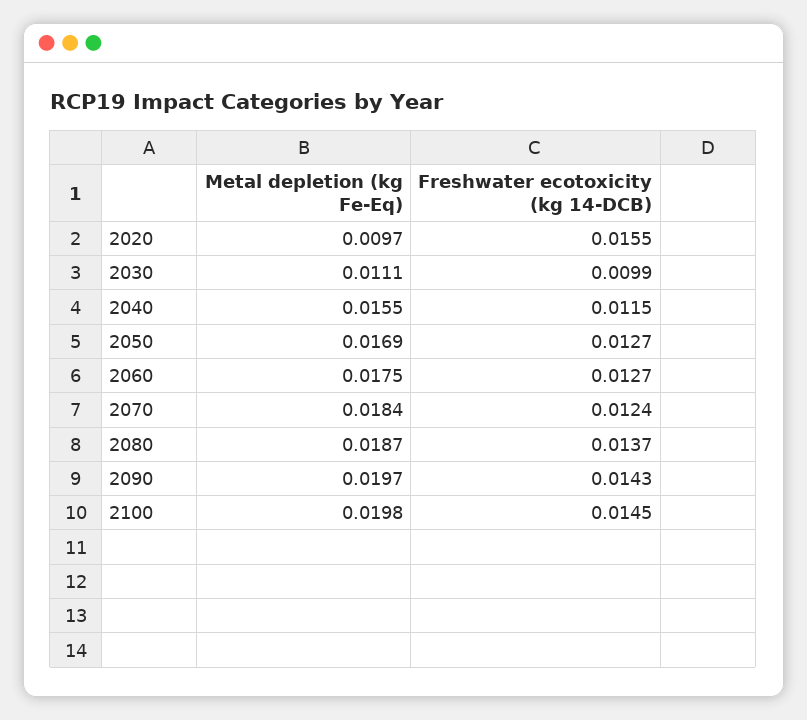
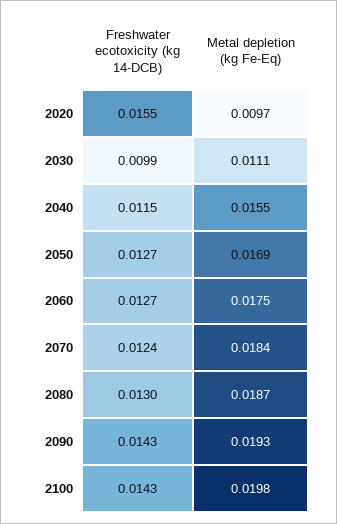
Freshwater ecotoxicity (kg 14-DCB), 2080: 0.0137 -> 0.013
Metal depletion (kg Fe-Eq), 2090: 0.0197 -> 0.0193
Freshwater ecotoxicity (kg 14-DCB), 2100: 0.0145 -> 0.0143

